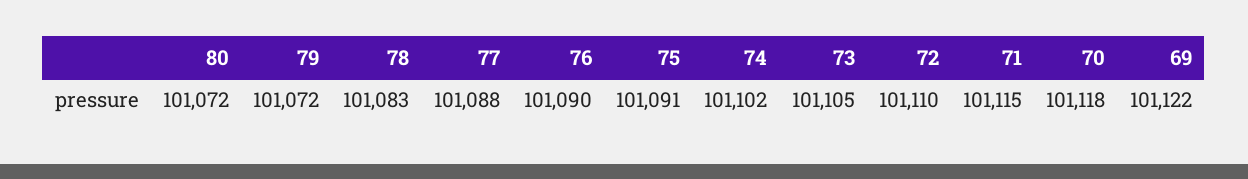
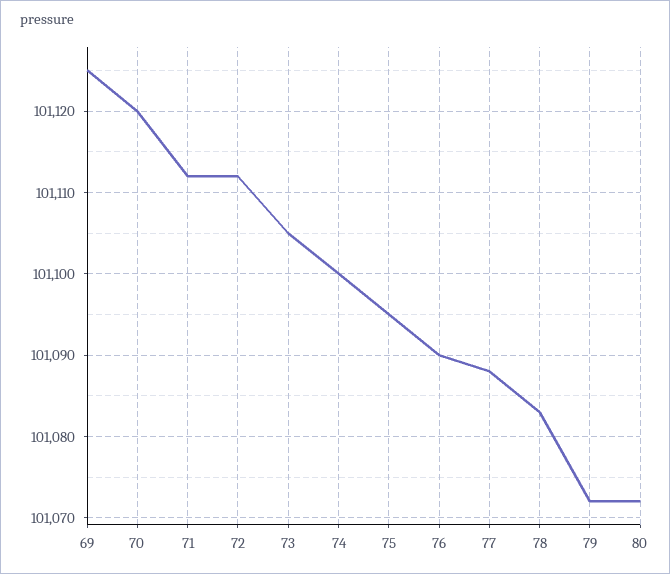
75: 101091 -> 101095
74: 101102 -> 101100
72: 101110 -> 101112
71: 101115 -> 101112
70: 101118 -> 101120
69: 101122 -> 101125

